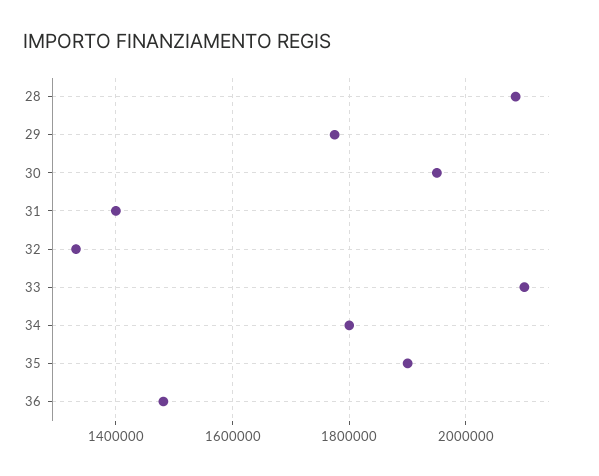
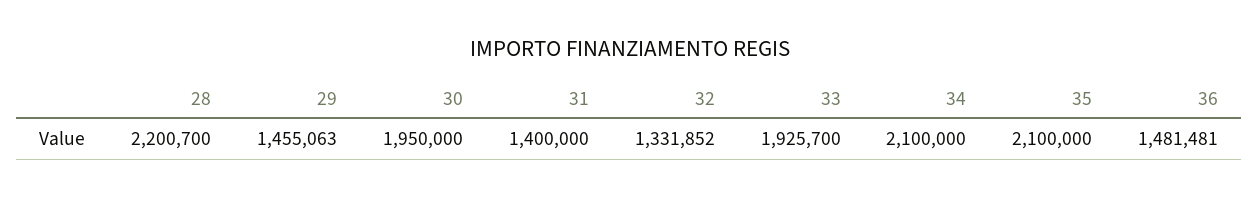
28: 2080000 -> 2200700
29: 1780000 -> 1455063
33: 2100000 -> 1925700
34: 1800000 -> 2100000
35: 1900000 -> 2100000

